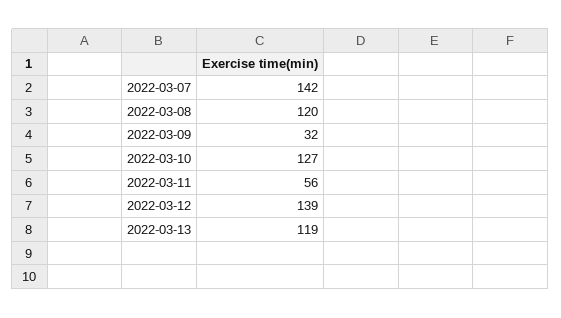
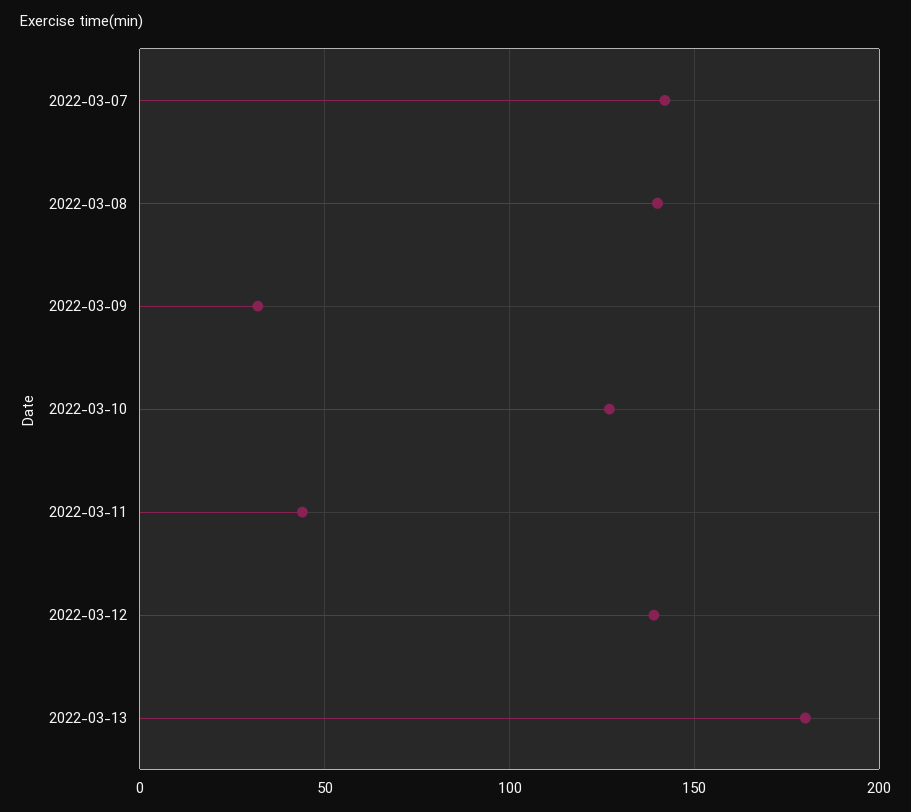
2022-03-08: 120 -> 140
2022-03-11: 56 -> 45
2022-03-13: 119 -> 180

